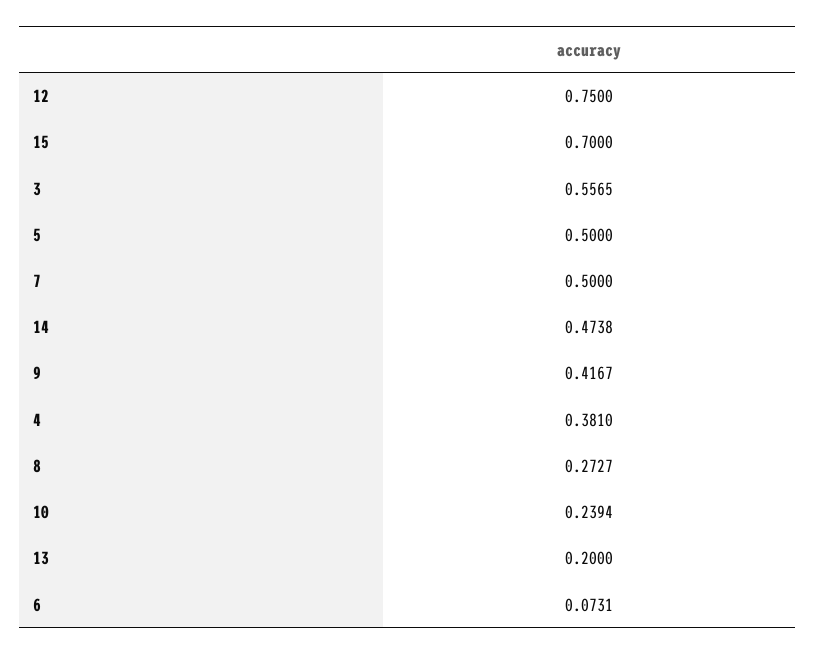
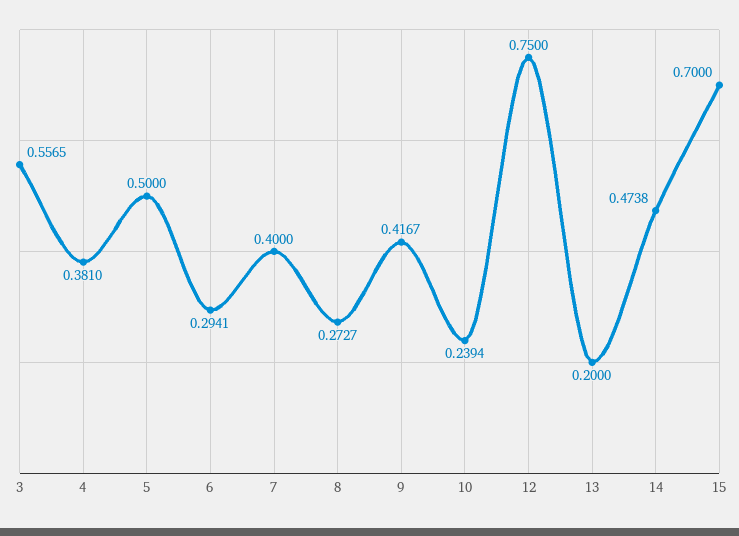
7: 0.5 -> 0.4
6: 0.0731 -> 0.2941

